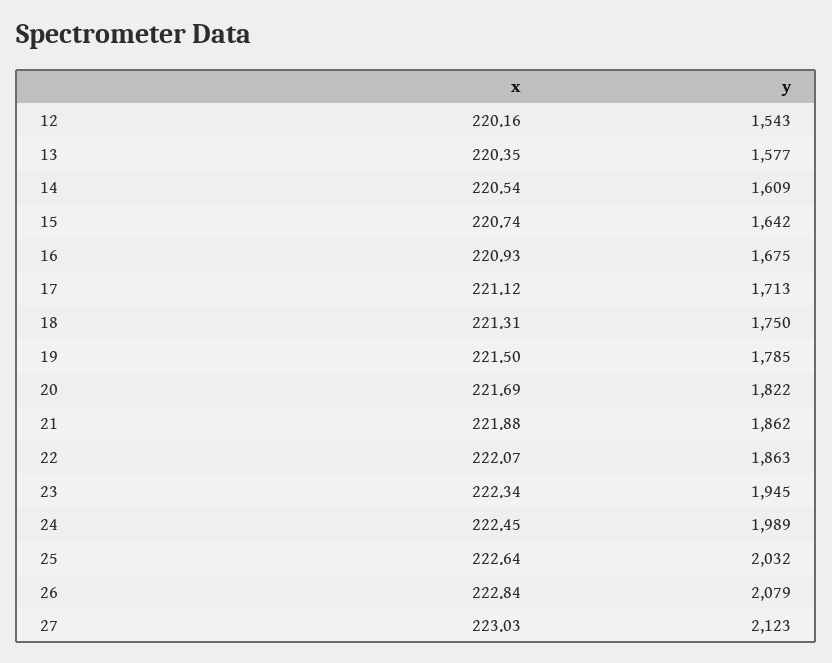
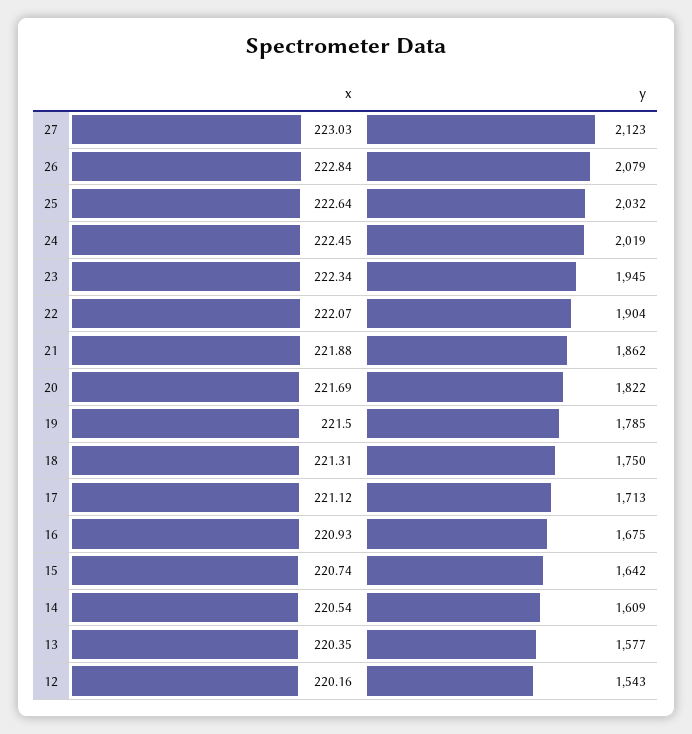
y, 22: 1863 -> 1904
y, 24: 1989 -> 2019

